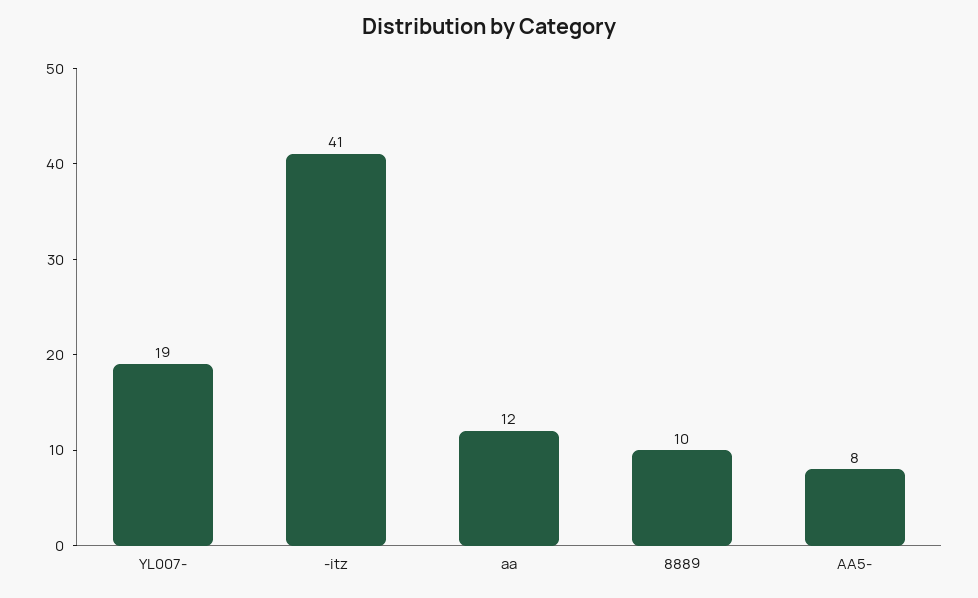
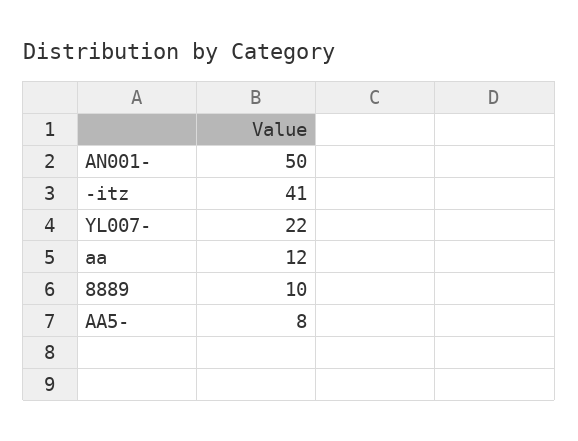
YL007-: 19 -> 22
AN001-: none -> 50

